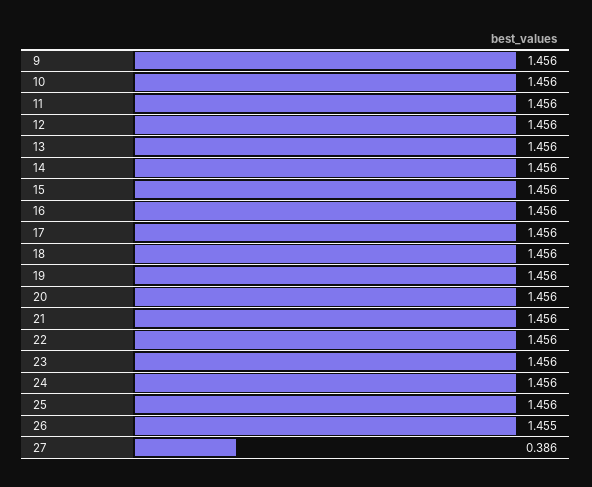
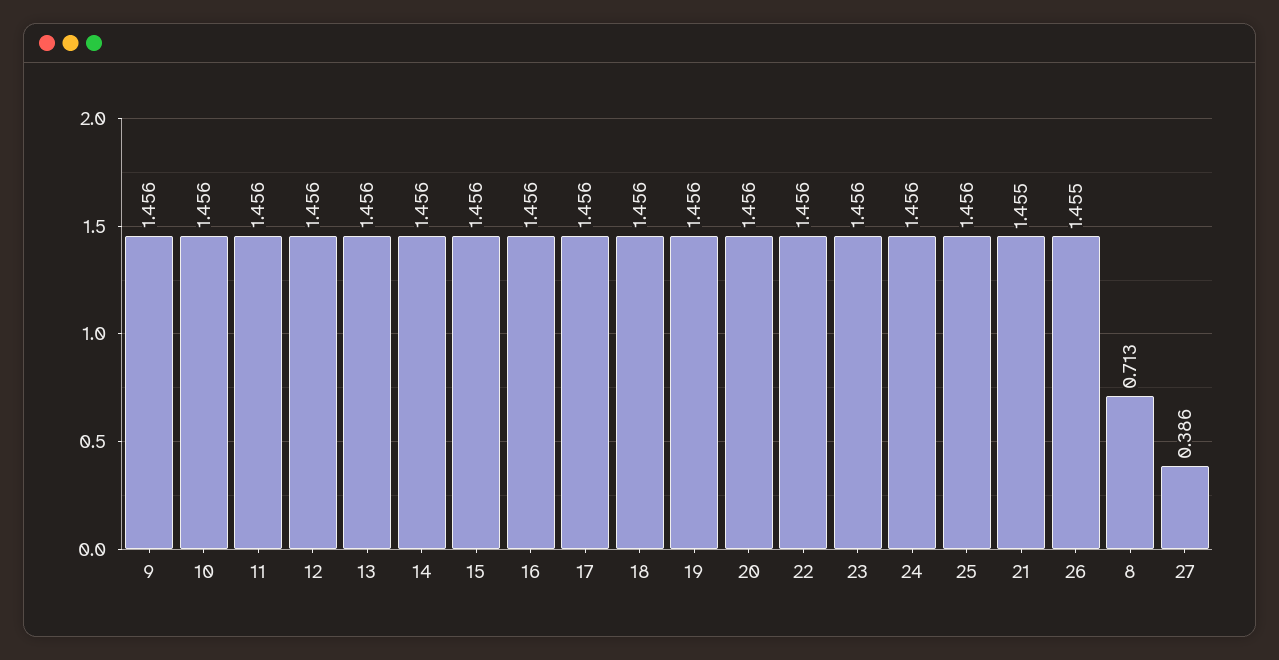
21: 1.456 -> 1.455
8: none -> 0.713

